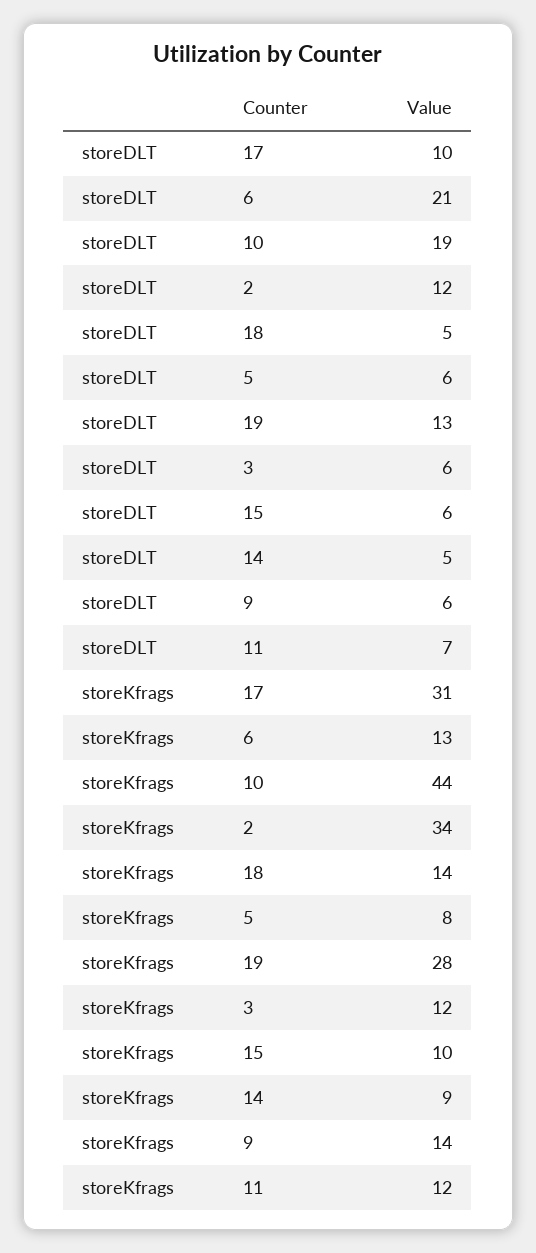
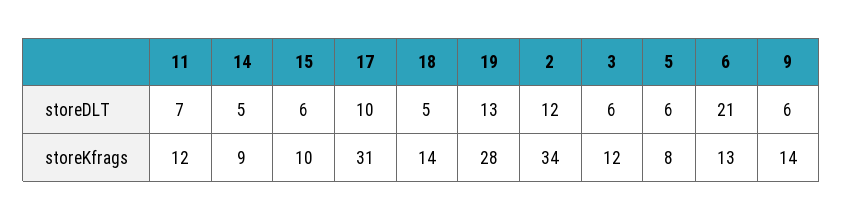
storeDLT, 10: 19 -> none
storeKfrags, 10: 44 -> none

